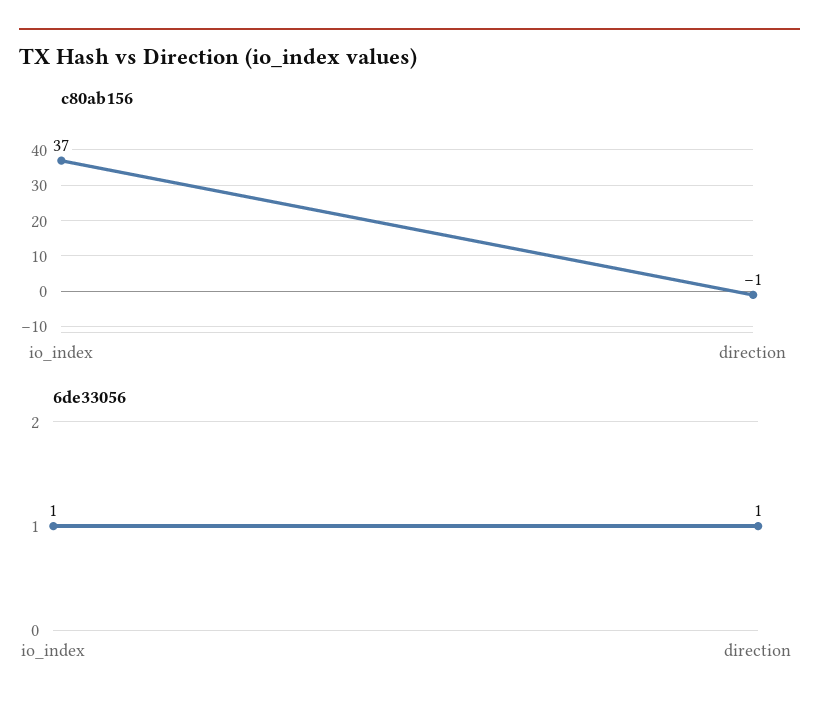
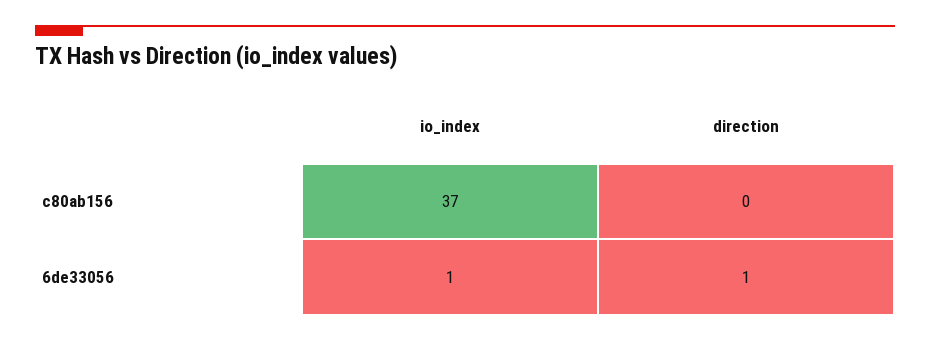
c80ab156, direction: -1 -> 0

